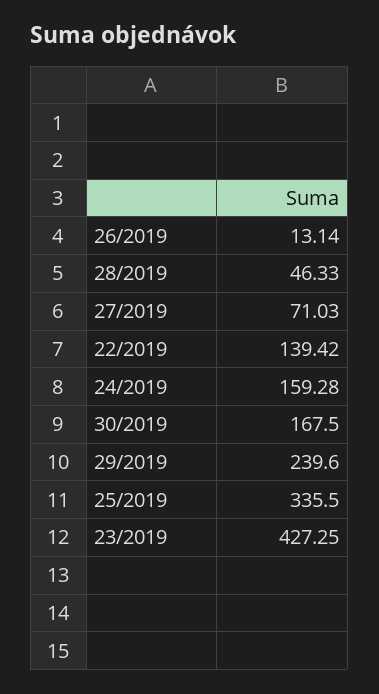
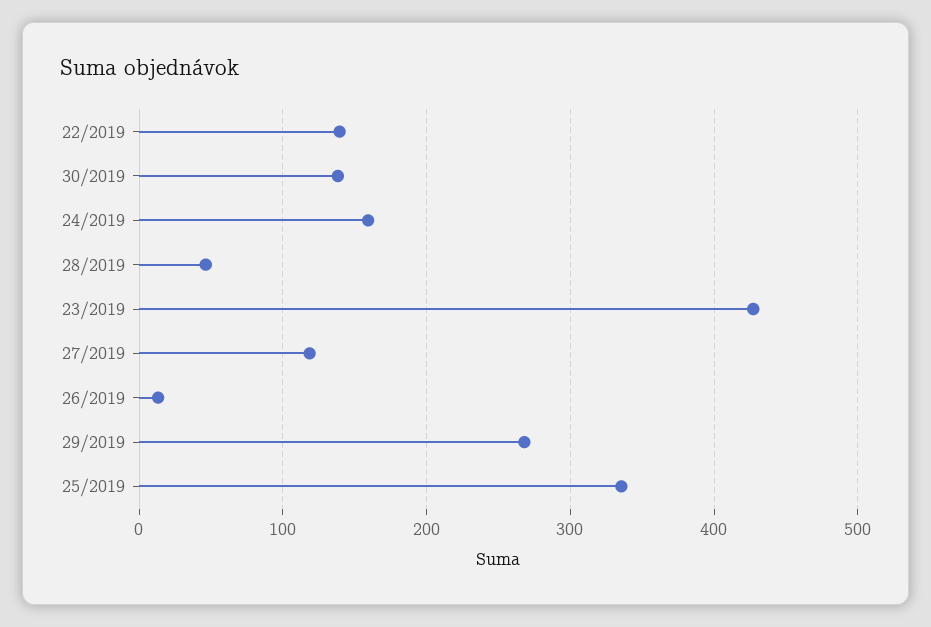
27/2019: 71.03 -> 120
30/2019: 167.5 -> 140
29/2019: 239.6 -> 270

